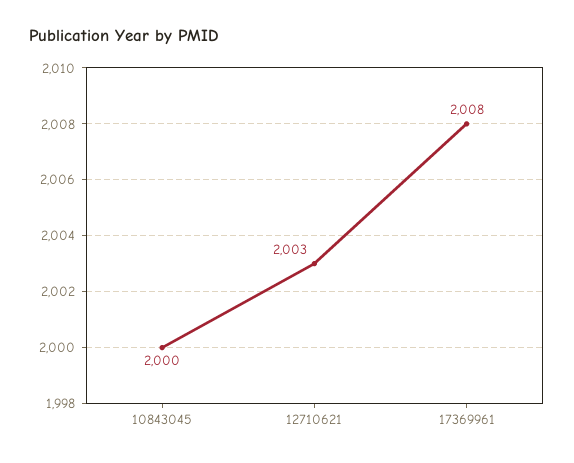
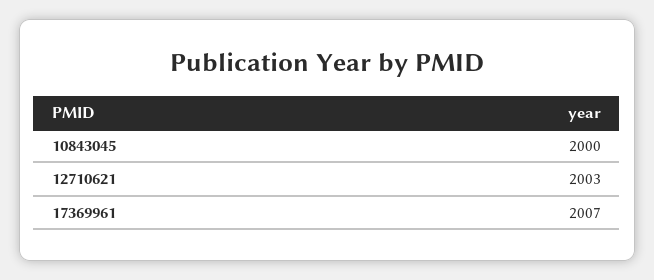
17369961: 2008 -> 2007

